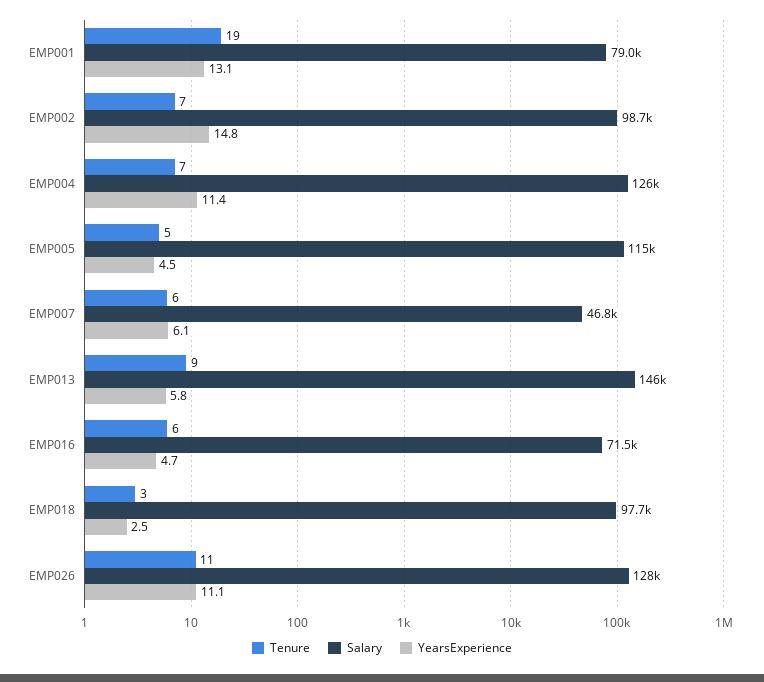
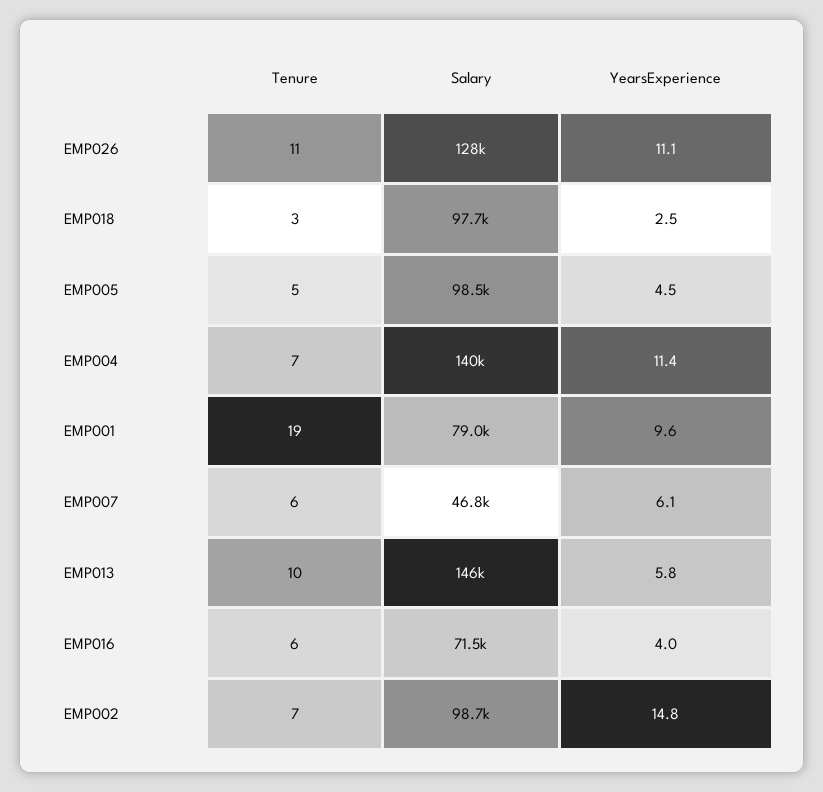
YearsExperience, EMP001: 13.1 -> 9.6
Salary, EMP004: 126000 -> 140000
Salary, EMP005: 115000 -> 98500
Tenure, EMP013: 9 -> 10
YearsExperience, EMP016: 4.7 -> 4

